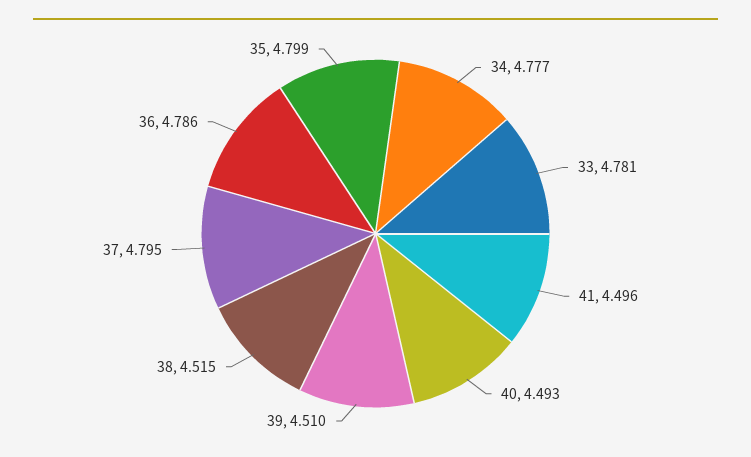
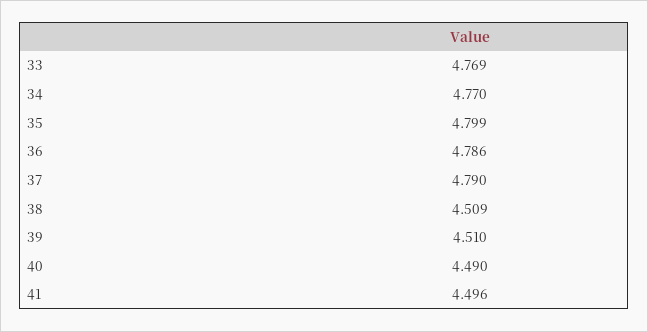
34: 4.777 -> 4.77
33: 4.781 -> 4.769
40: 4.493 -> 4.49
38: 4.515 -> 4.509
37: 4.795 -> 4.79

